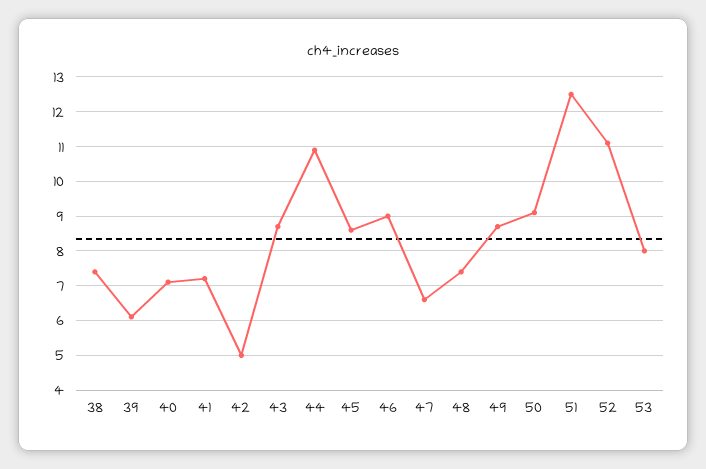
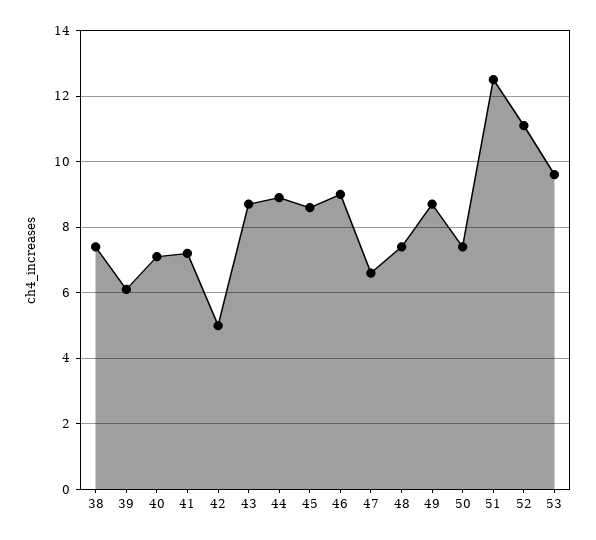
44: 11 -> 9
50: 9 -> 7.5
53: 8 -> 9.5

